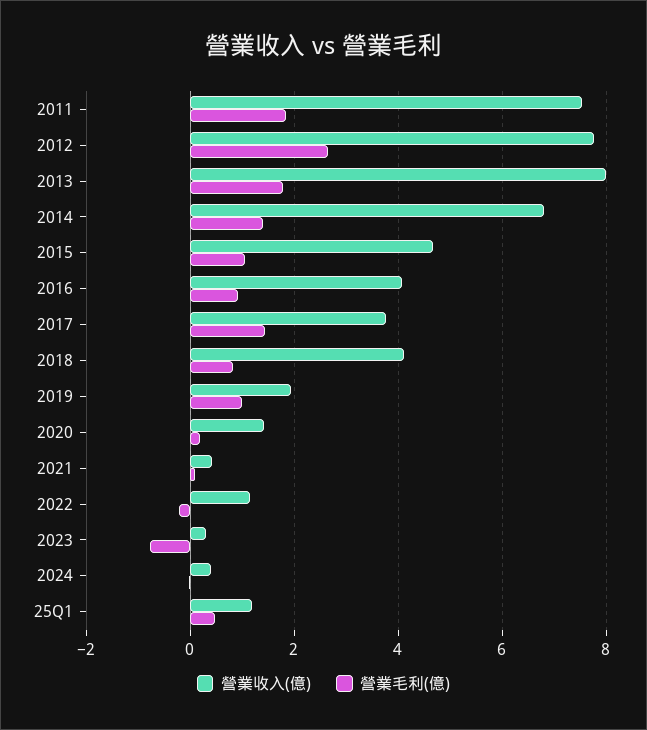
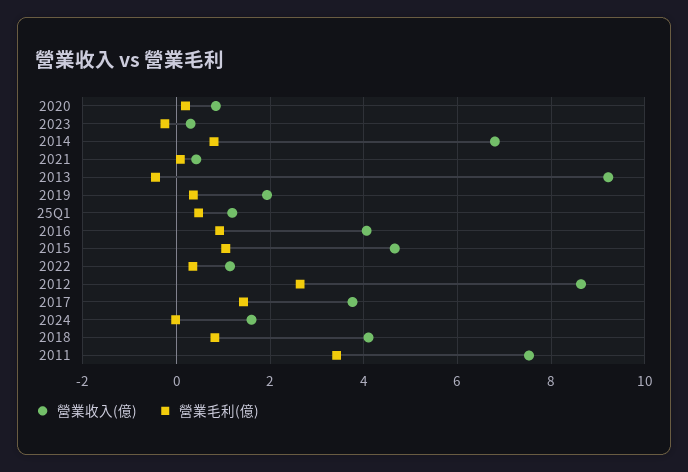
營業毛利(億), 2011: 1.8 -> 3.4
營業收入(億), 2012: 7.8 -> 8.6
營業收入(億), 2013: 8 -> 9.2
營業毛利(億), 2013: 1.8 -> -0.4
營業毛利(億), 2014: 1.4 -> 0.8
營業毛利(億), 2019: 1 -> 0.4
營業收入(億), 2020: 1.4 -> 0.8
營業毛利(億), 2022: -0.2 -> 0.4
營業毛利(億), 2023: -0.8 -> -0.2
營業收入(億), 2024: 0.4 -> 1.6

